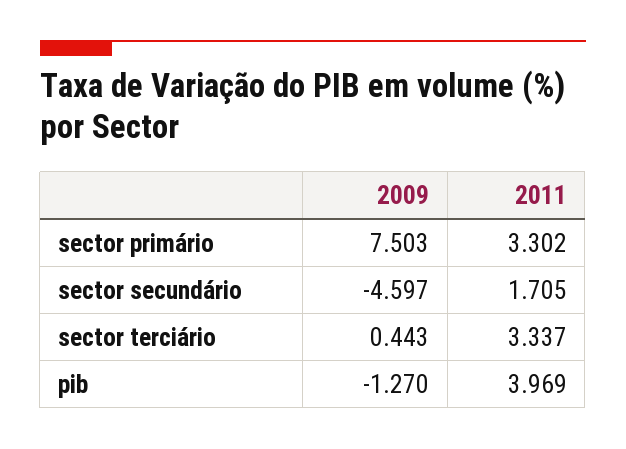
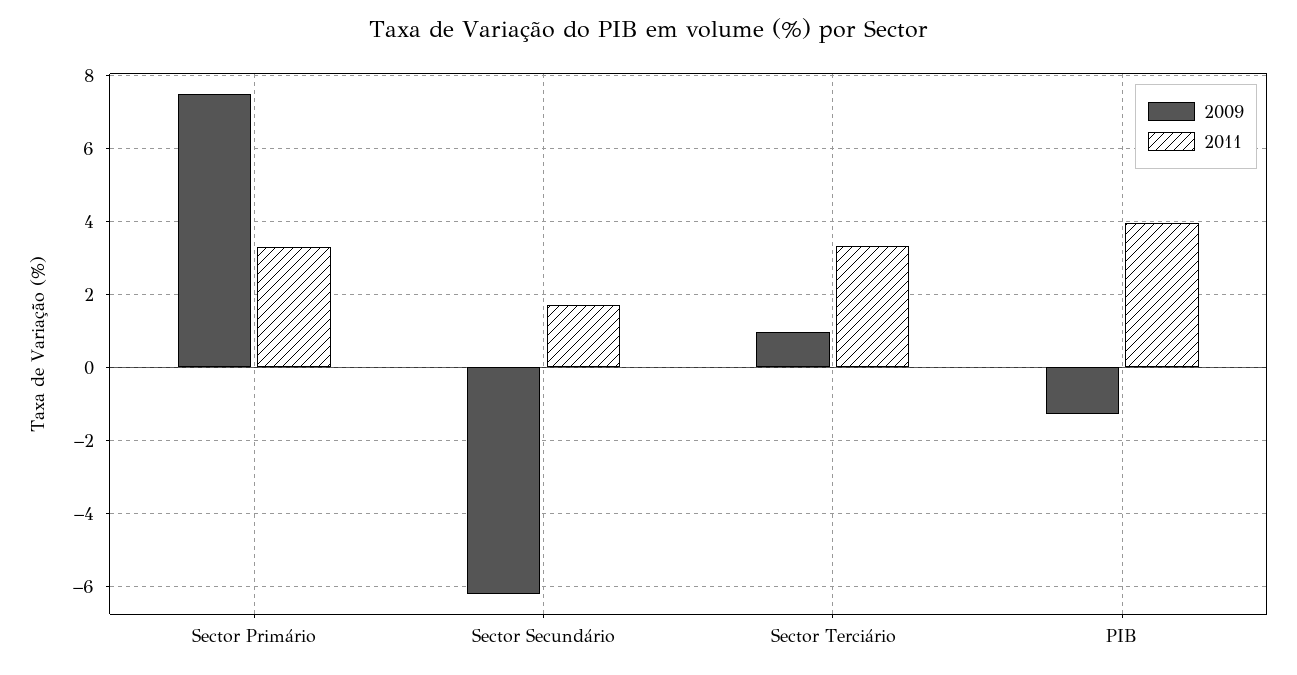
2009, sector secundário: -4.597 -> -6.2
2009, sector terciário: 0.443 -> 1

